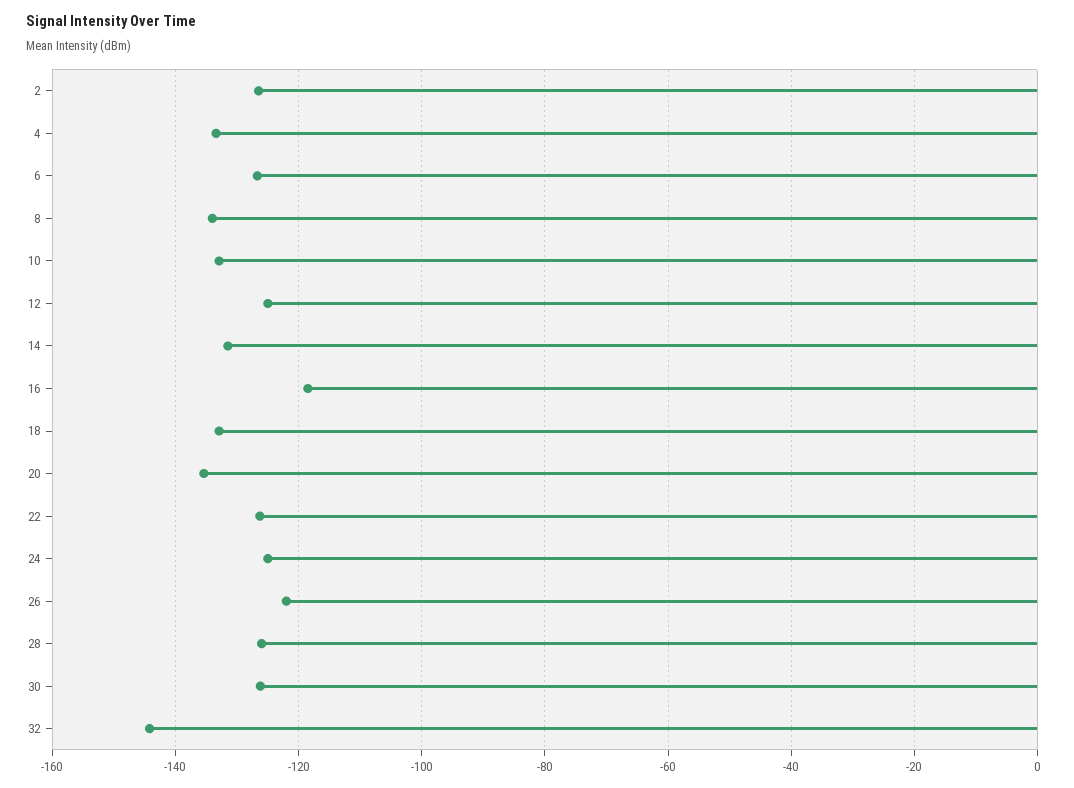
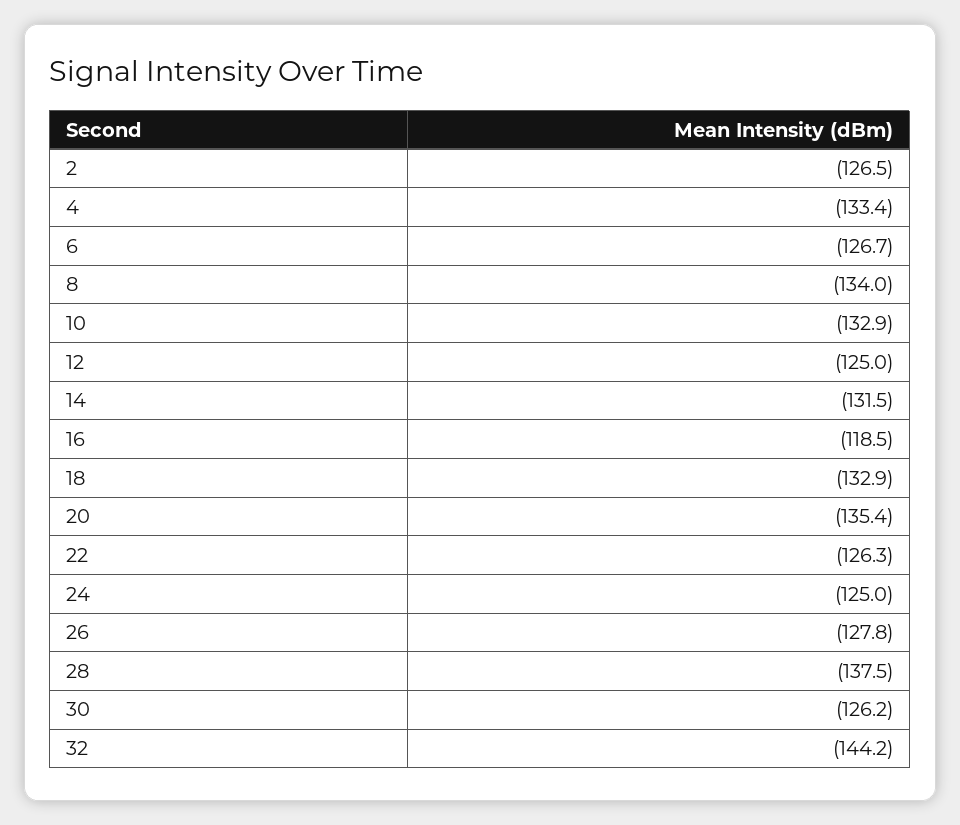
26: -122 -> -127.8
28: -126 -> -137.5

